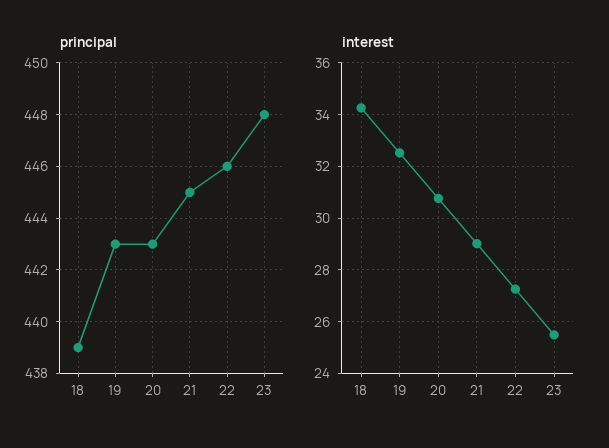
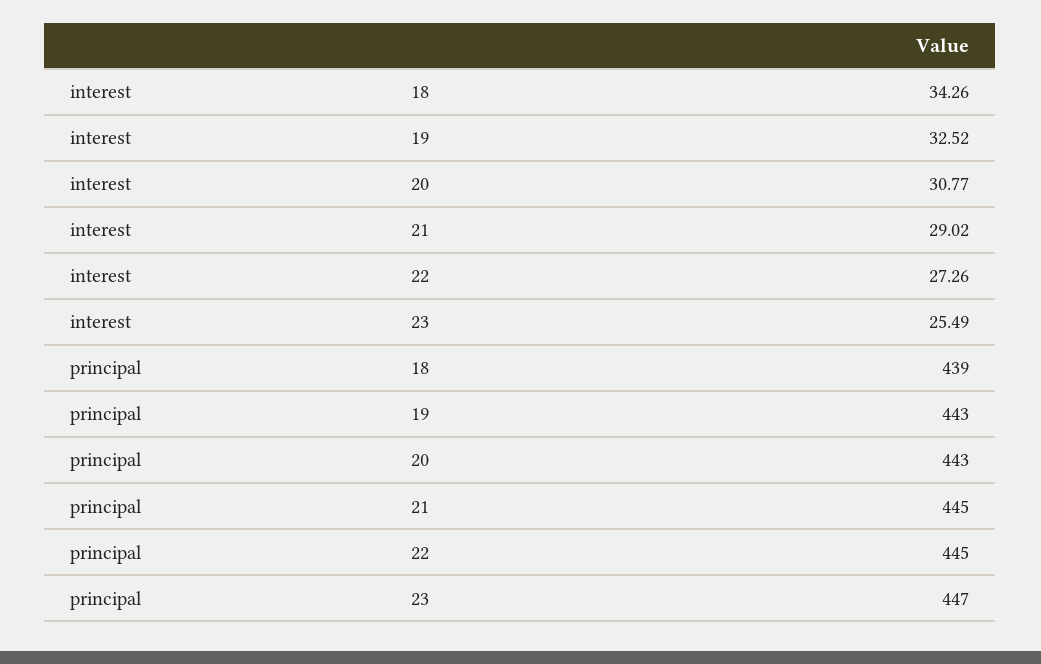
principal, 22: 446 -> 445
principal, 23: 448 -> 447

